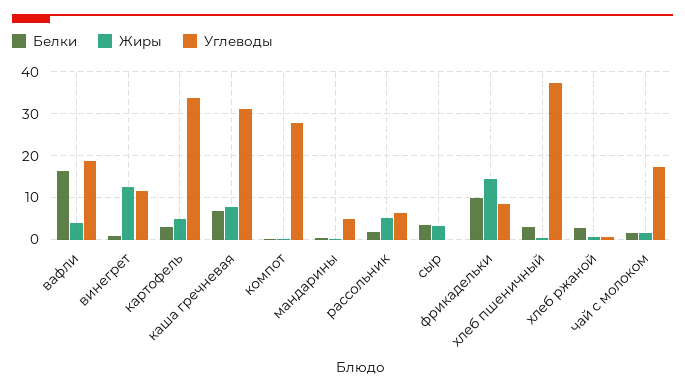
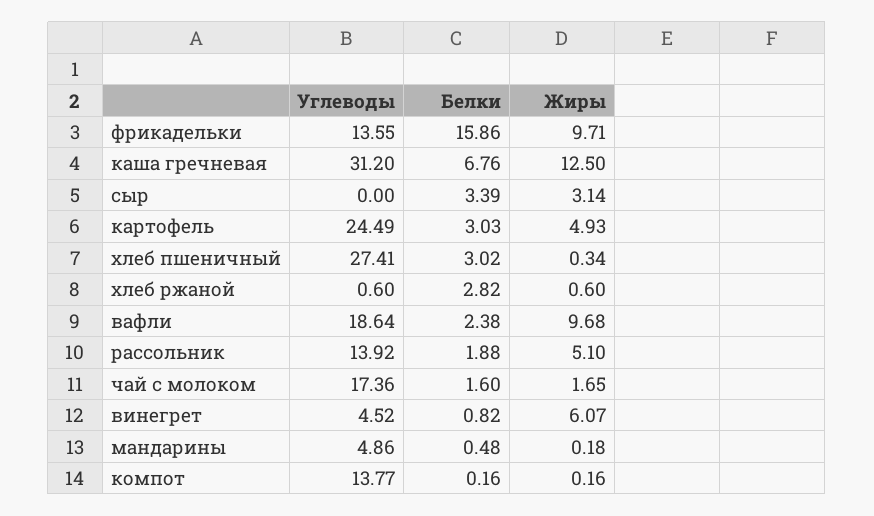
Белки, вафли: 16 -> 2.38
Жиры, вафли: 4 -> 9.68
Жиры, винегрет: 12 -> 6.07
Углеводы, винегрет: 12 -> 4.52
Углеводы, картофель: 34 -> 24.49
Жиры, каша гречневая: 8 -> 12.5
Углеводы, компот: 28 -> 13.77
Углеводы, рассольник: 6 -> 13.92
Белки, фрикадельки: 10 -> 15.86
Жиры, фрикадельки: 14 -> 9.71
Углеводы, фрикадельки: 8 -> 13.55
Углеводы, хлеб пшеничный: 38 -> 27.41

